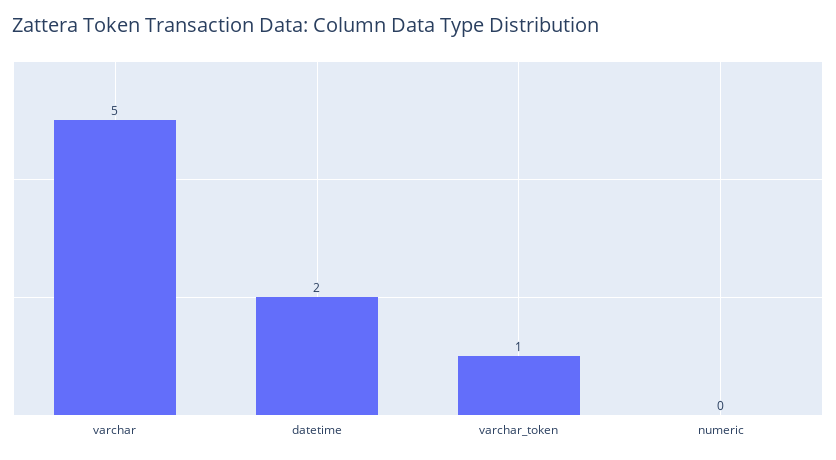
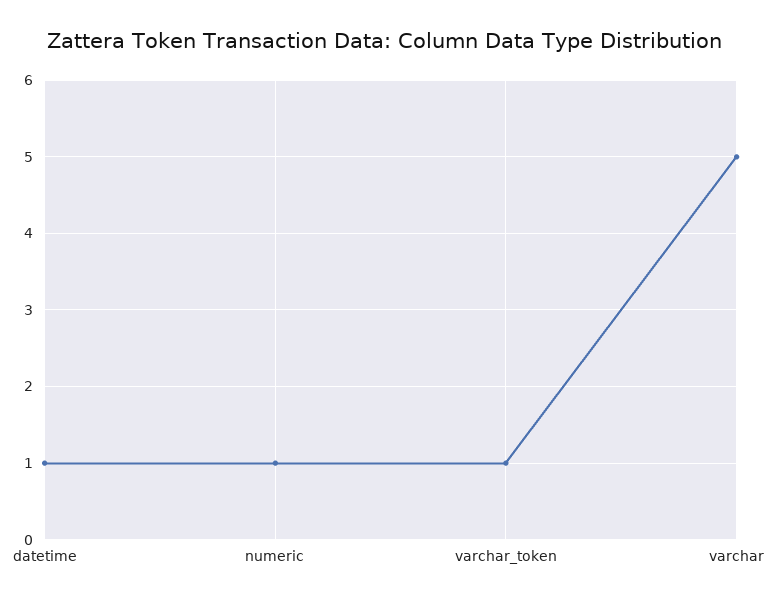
datetime: 2 -> 1
numeric: 0 -> 1

